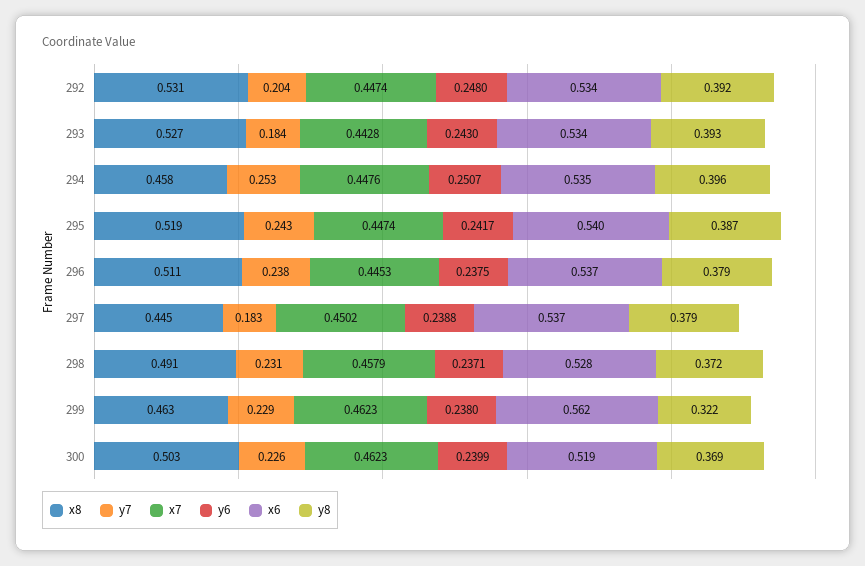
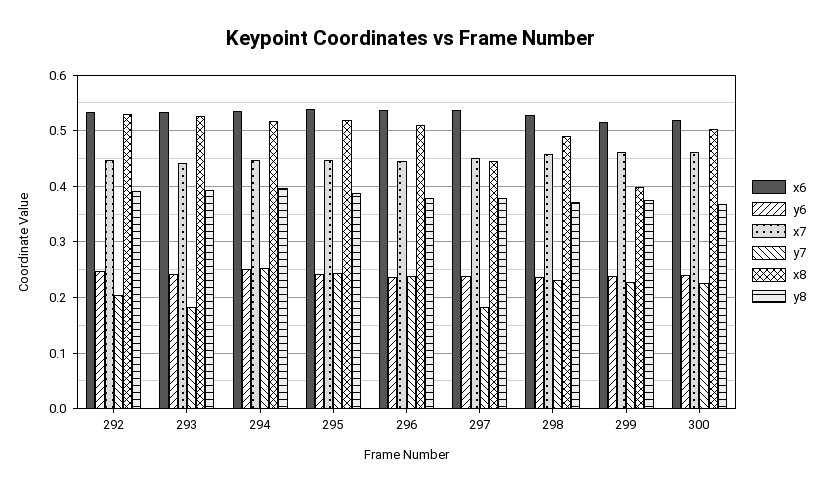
x8, 294: 0.458 -> 0.52
x8, 299: 0.463 -> 0.4
x6, 299: 0.562 -> 0.52
y8, 299: 0.322 -> 0.38

